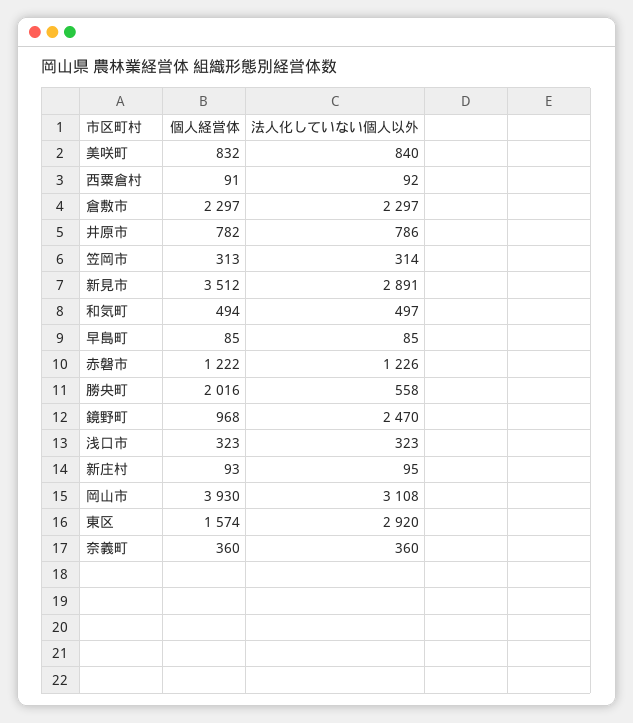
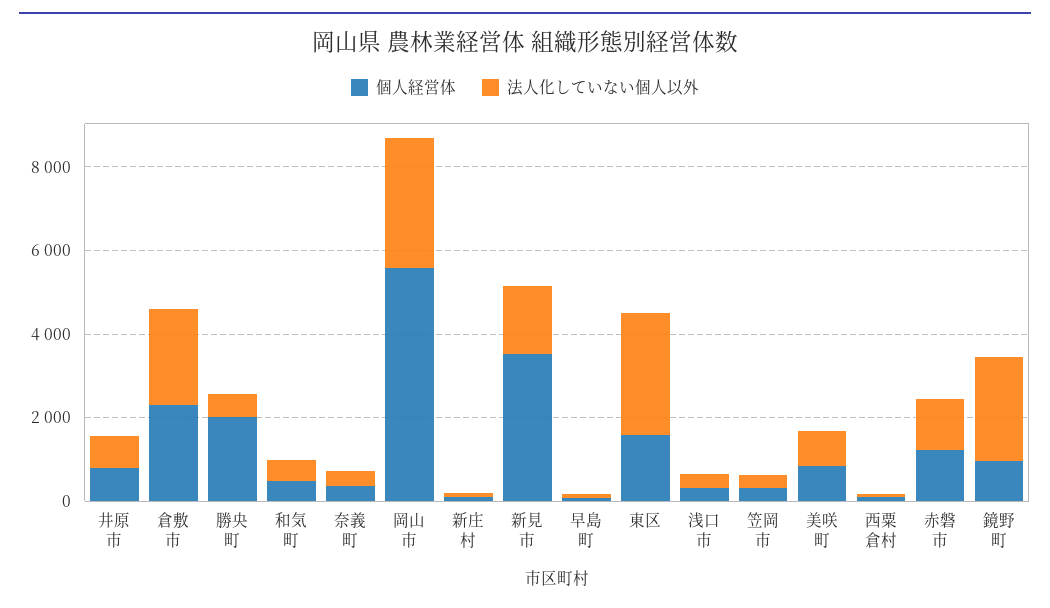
法人化していない個人以外, 新見市: 2891 -> 1500
個人経営体, 岡山市: 3930 -> 5500

